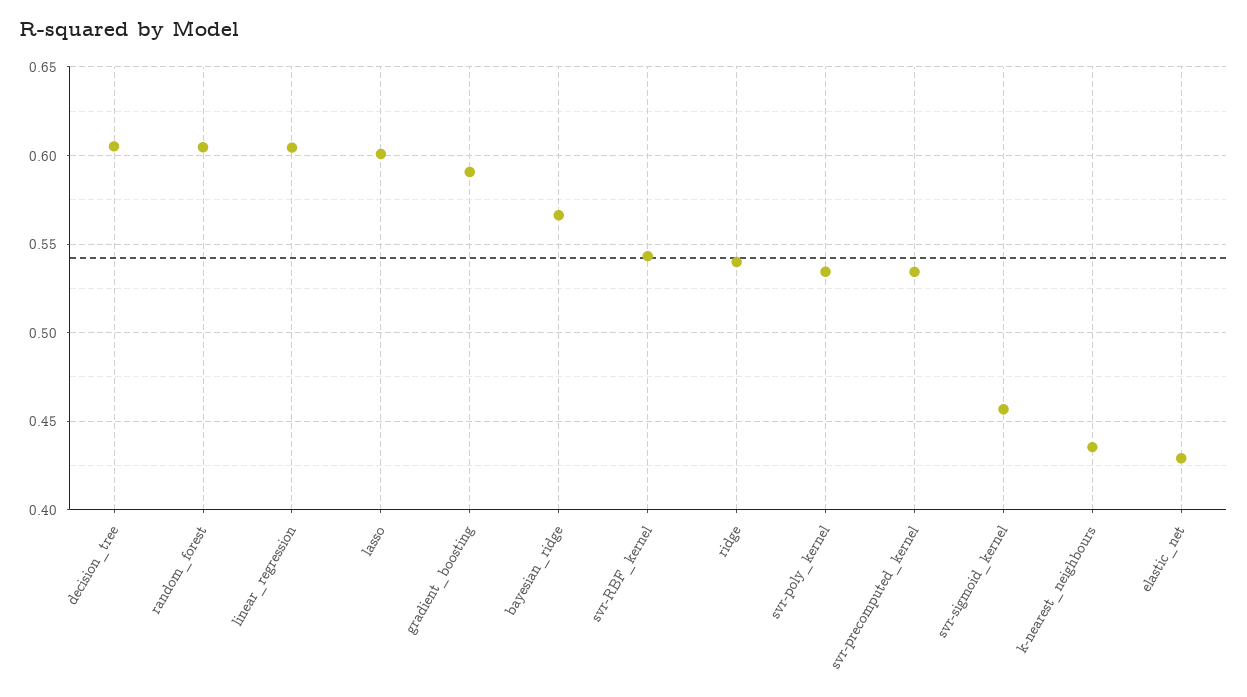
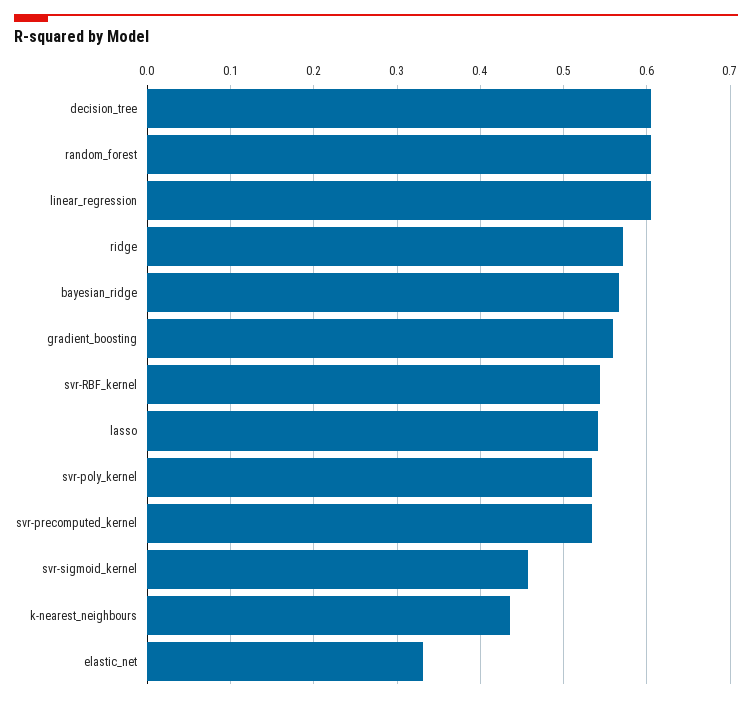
lasso: 0.6 -> 0.54
gradient_boosting: 0.59 -> 0.56
ridge: 0.54 -> 0.57
elastic_net: 0.43 -> 0.33

